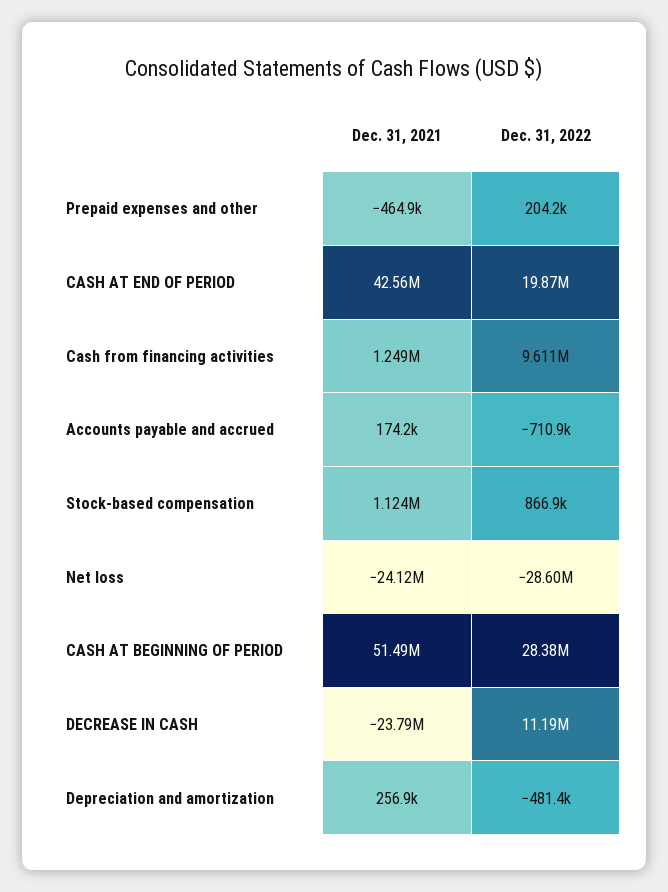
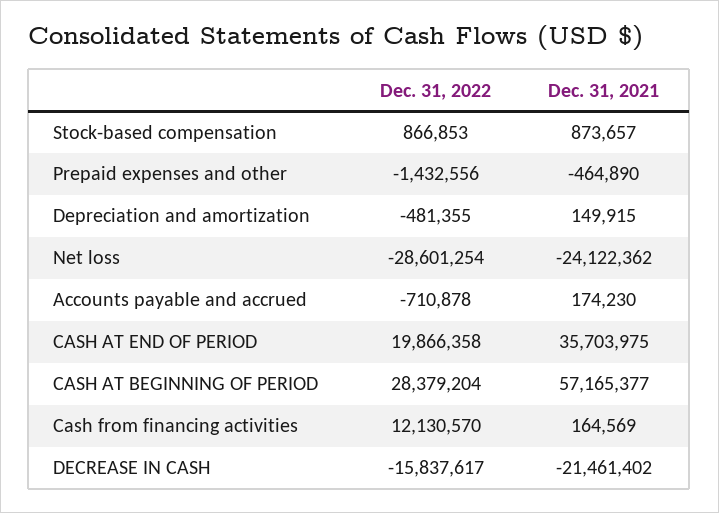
Dec. 31, 2022, Prepaid expenses and other: 204200 -> -1432556
Dec. 31, 2021, CASH AT END OF PERIOD: 42560000 -> 35703975
Dec. 31, 2021, Cash from financing activities: 1249000 -> 164569
Dec. 31, 2022, Cash from financing activities: 9611000 -> 12130570
Dec. 31, 2021, Stock-based compensation: 1124000 -> 873657
Dec. 31, 2021, CASH AT BEGINNING OF PERIOD: 51490000 -> 57165377
Dec. 31, 2021, DECREASE IN CASH: -23790000 -> -21461402
Dec. 31, 2022, DECREASE IN CASH: 11190000 -> -15837617
Dec. 31, 2021, Depreciation and amortization: 256900 -> 149915

